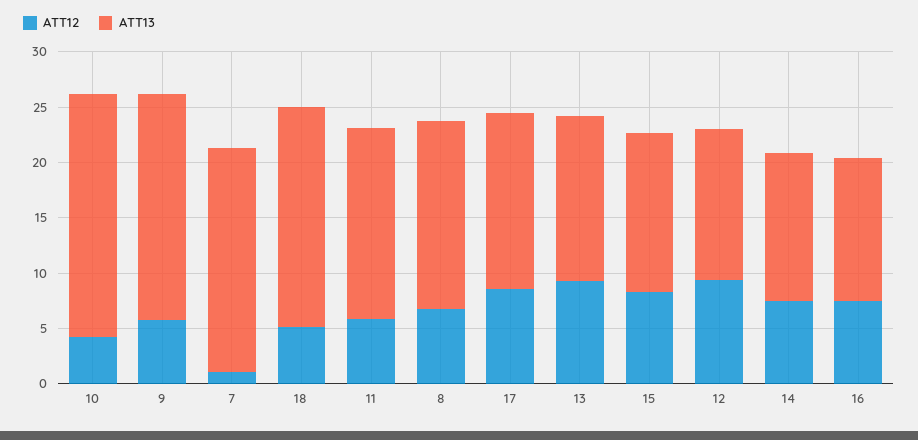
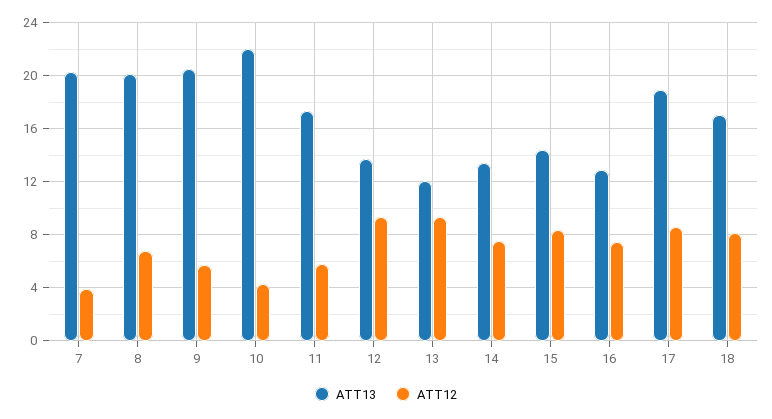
ATT12, 7: 1 -> 4
ATT12, 18: 5 -> 8
ATT13, 18: 20 -> 17
ATT13, 8: 17 -> 20
ATT13, 17: 16 -> 19
ATT13, 13: 15 -> 12

